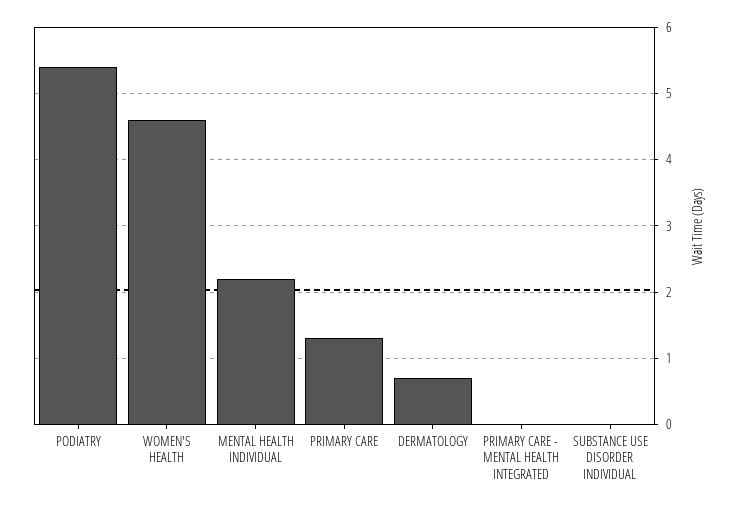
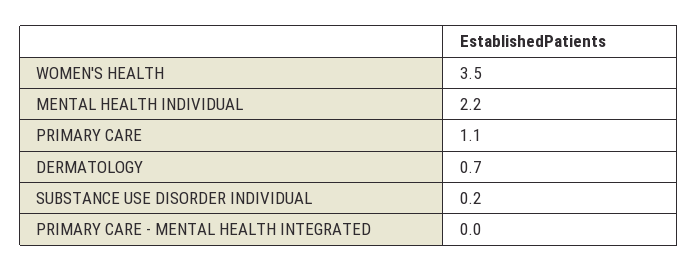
PODIATRY: 5.4 -> none
WOMEN'S HEALTH: 4.6 -> 3.5
PRIMARY CARE: 1.3 -> 1.1
SUBSTANCE USE DISORDER INDIVIDUAL: 0 -> 0.2

